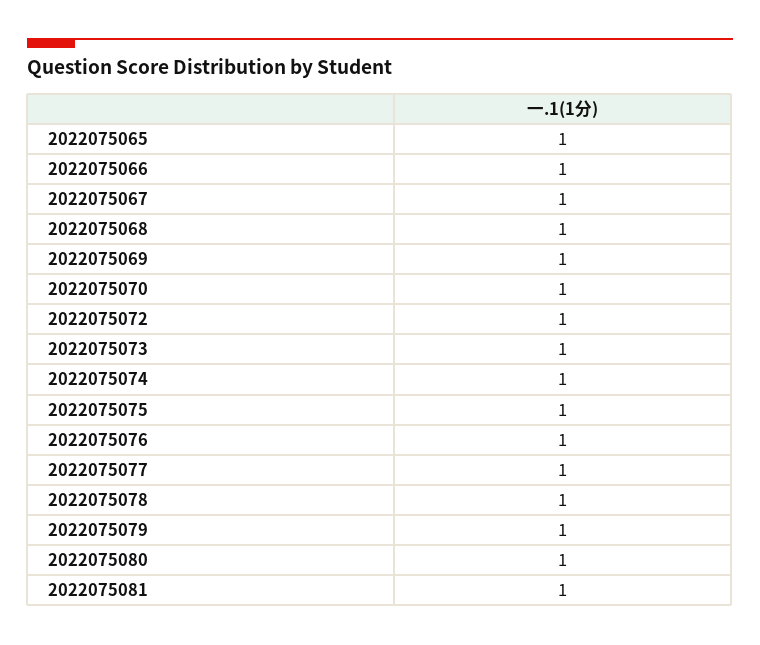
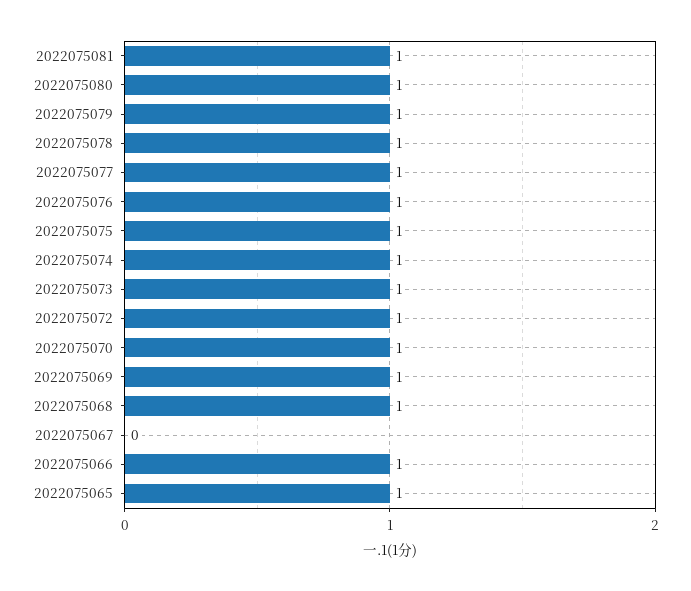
2022075067: 1 -> 0

